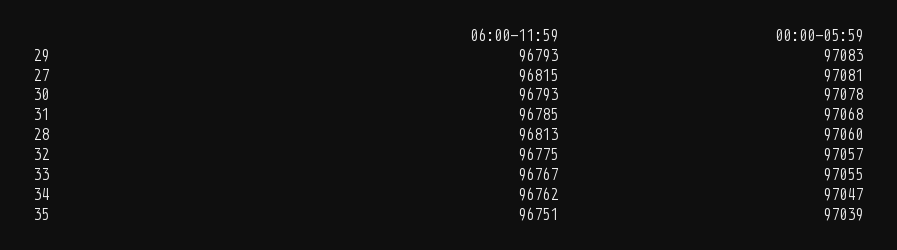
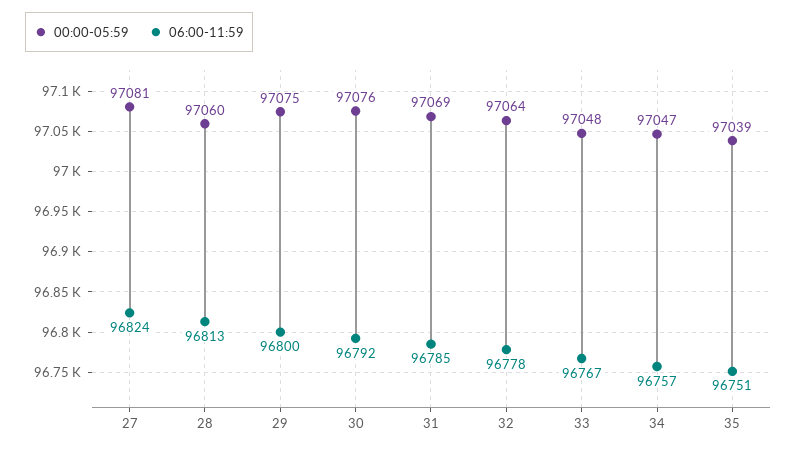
06:00-11:59, 29: 96793 -> 96800
00:00-05:59, 29: 97083 -> 97075
06:00-11:59, 27: 96815 -> 96824
06:00-11:59, 30: 96793 -> 96792
00:00-05:59, 30: 97078 -> 97076
00:00-05:59, 31: 97068 -> 97069
06:00-11:59, 32: 96775 -> 96778
00:00-05:59, 32: 97057 -> 97064
00:00-05:59, 33: 97055 -> 97048
06:00-11:59, 34: 96762 -> 96757

